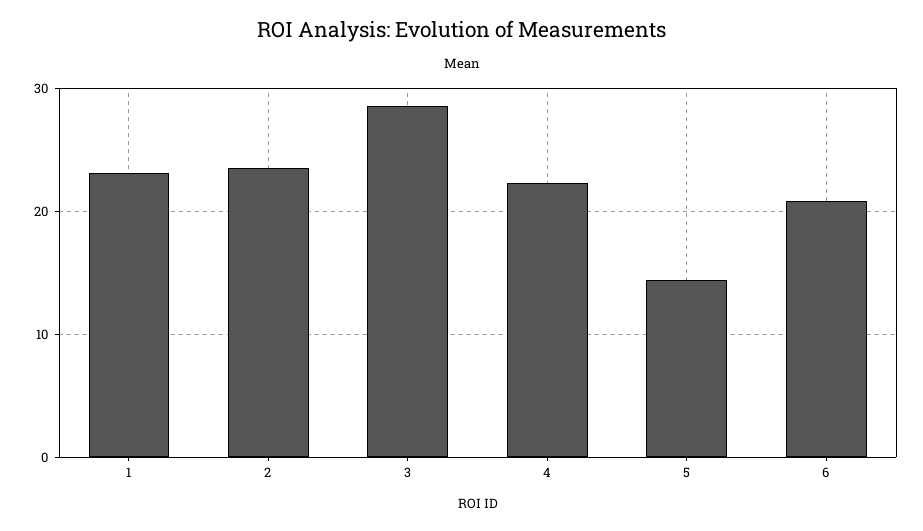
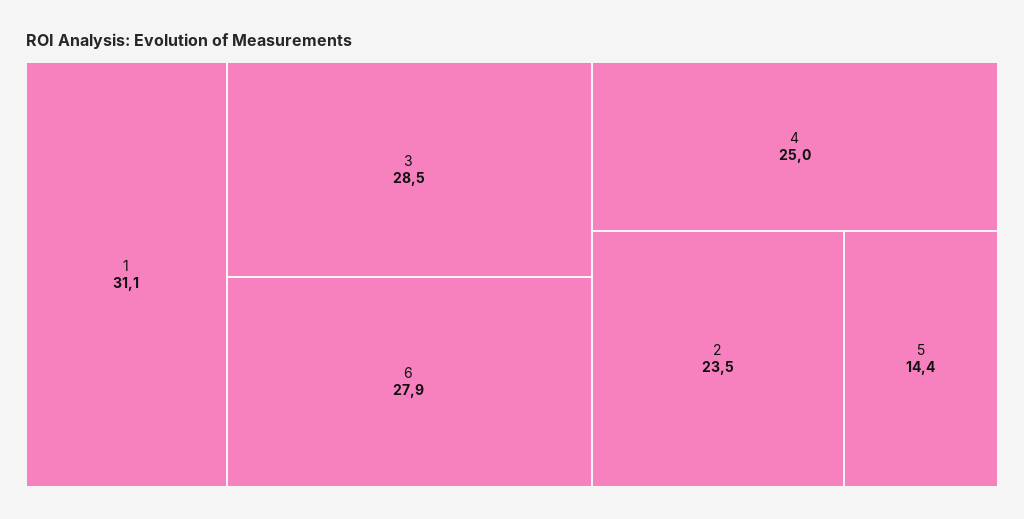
1: 23 -> 31.1
4: 22 -> 25
6: 21 -> 27.9

